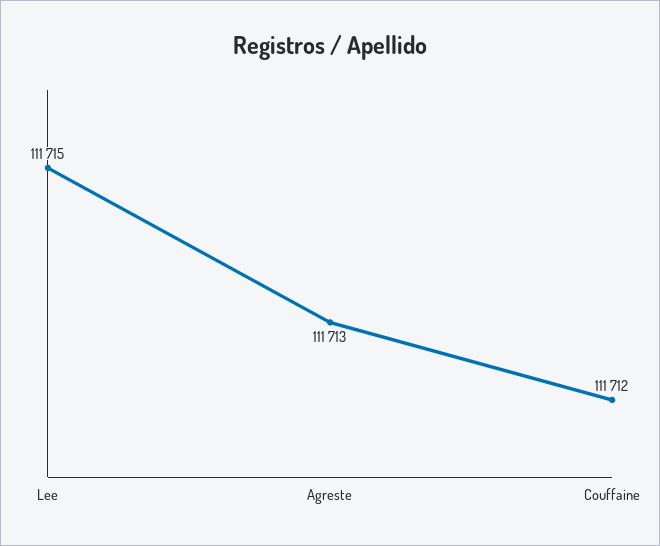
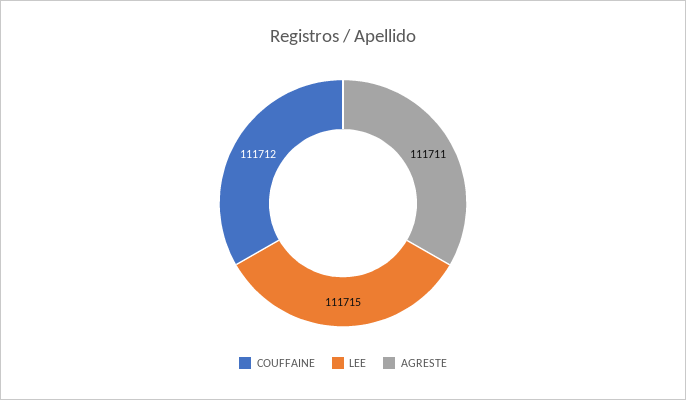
Agreste: 111713 -> 111711

